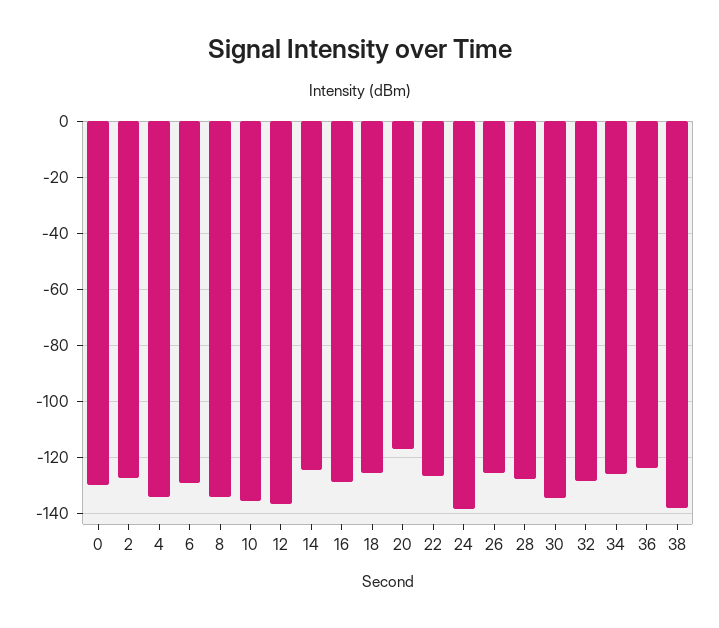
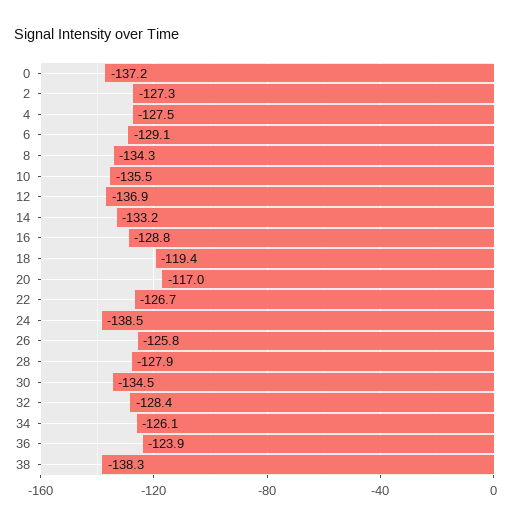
0: -130 -> -137.2
4: -135 -> -127.5
14: -125 -> -133.2
18: -125 -> -119.4

